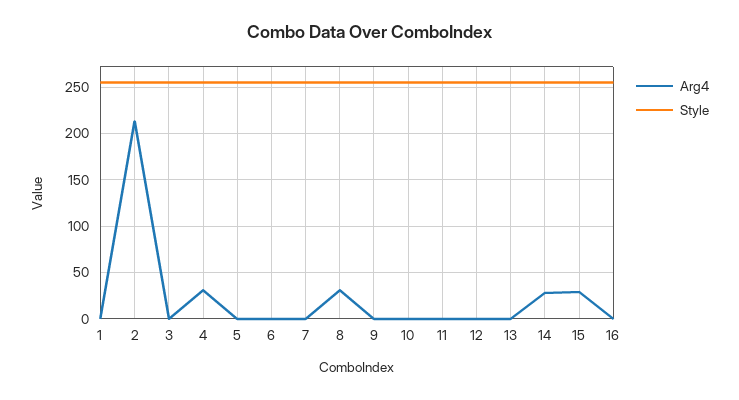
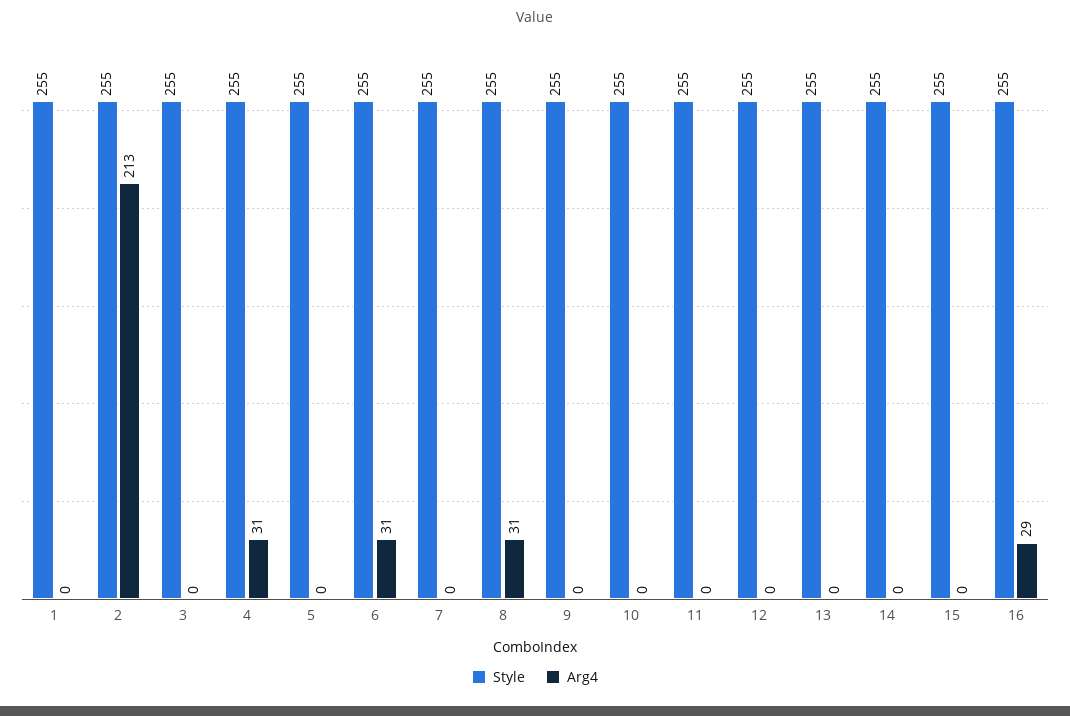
Arg4, 6: 0 -> 31
Arg4, 14: 30 -> 0
Arg4, 15: 30 -> 0
Arg4, 16: 0 -> 29

